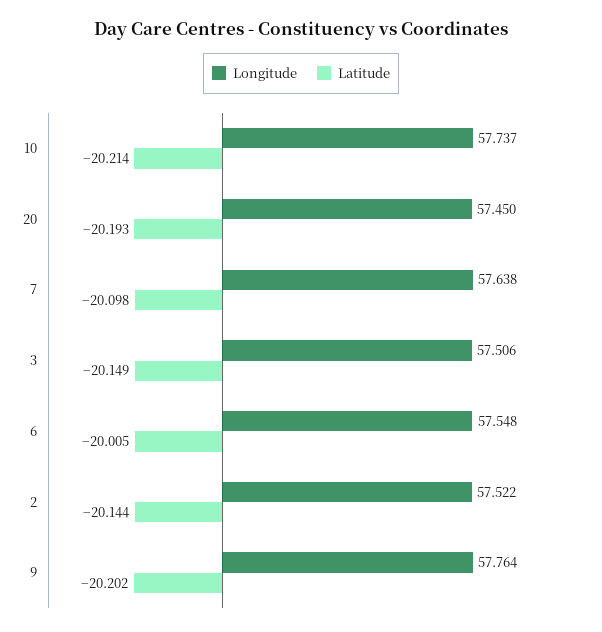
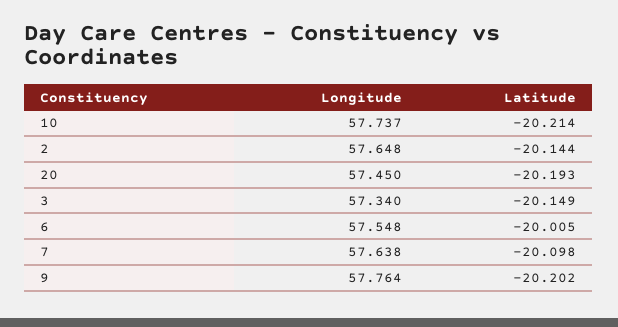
Longitude, 3: 57.506 -> 57.34
Longitude, 2: 57.522 -> 57.648

